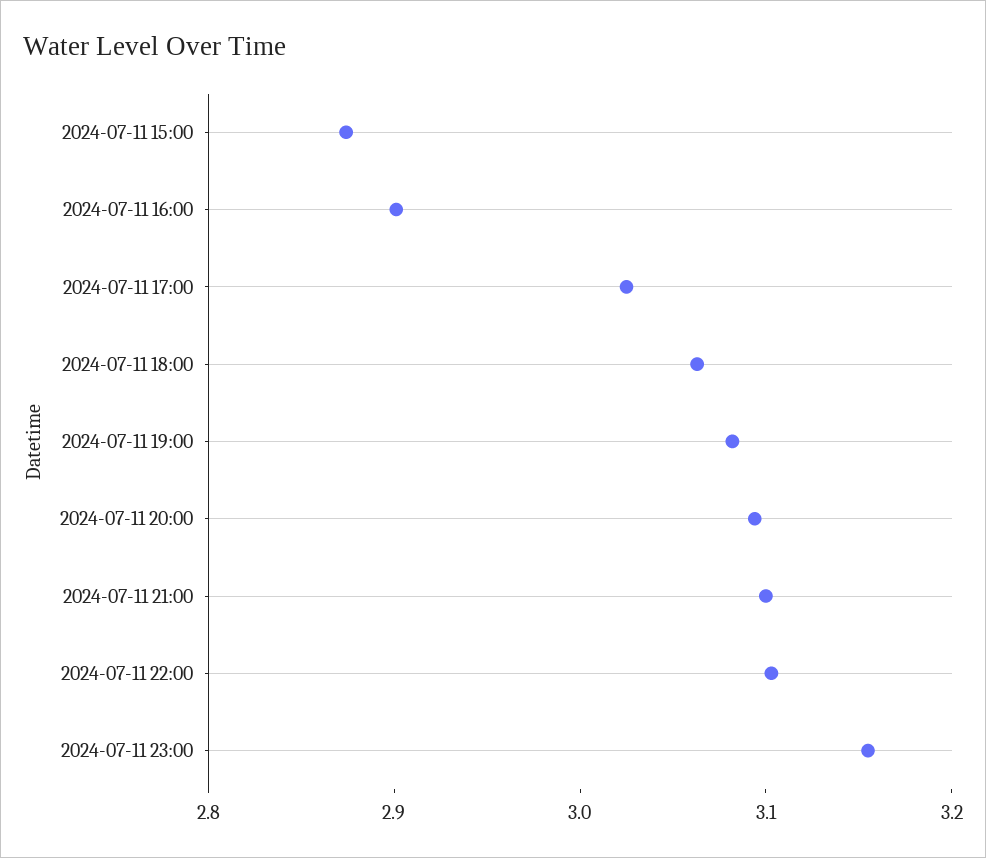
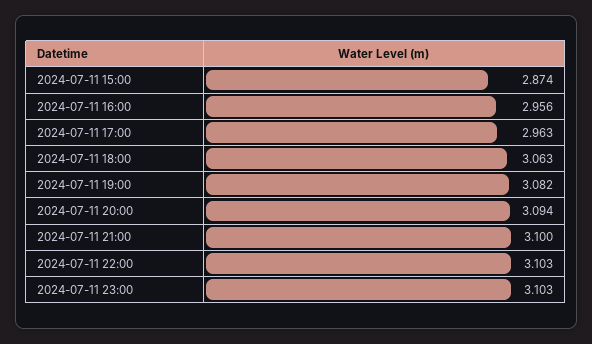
2024-07-11 16:00: 2.9 -> 2.956
2024-07-11 17:00: 3.02 -> 2.963
2024-07-11 23:00: 3.16 -> 3.103

